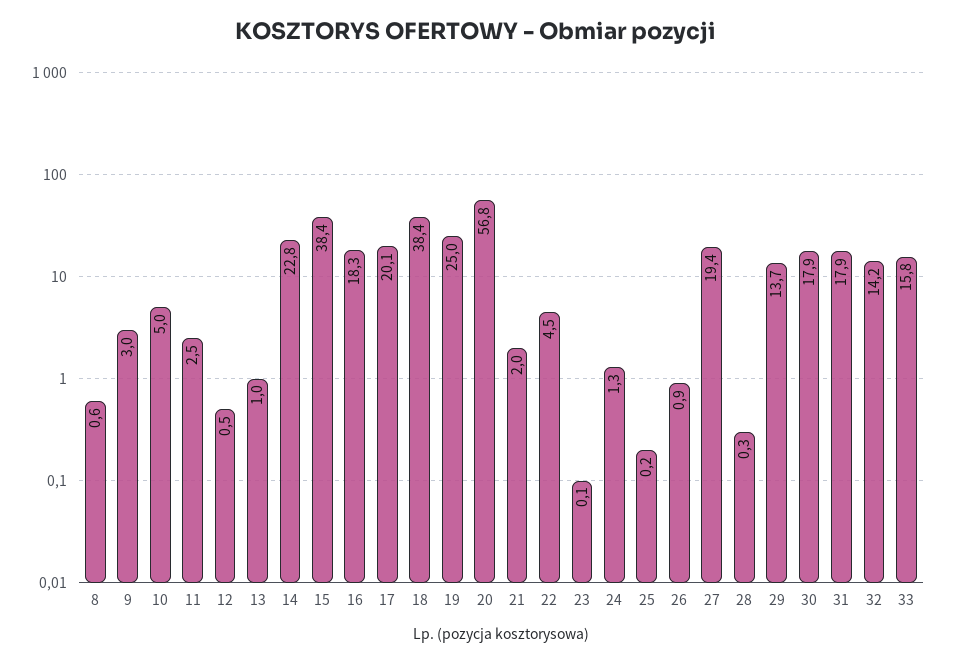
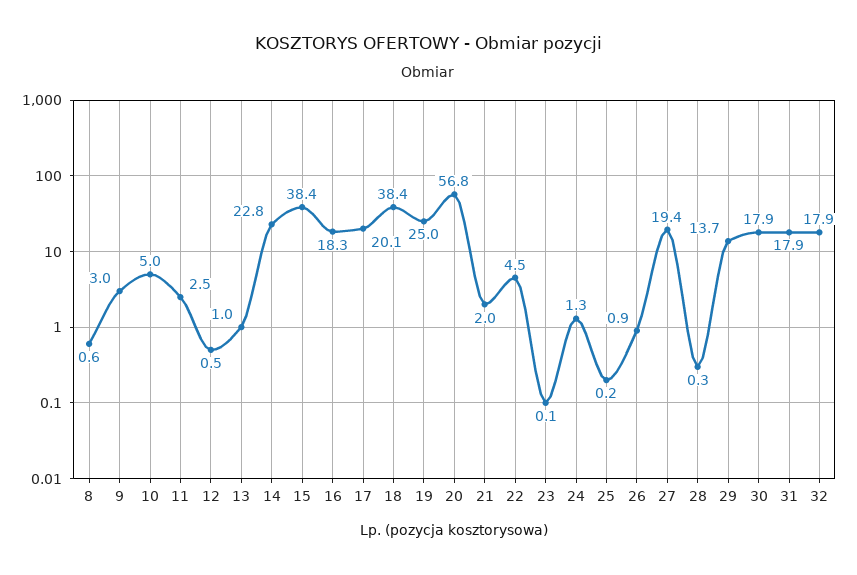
32: 14.2 -> 17.9
33: 15.8 -> none

